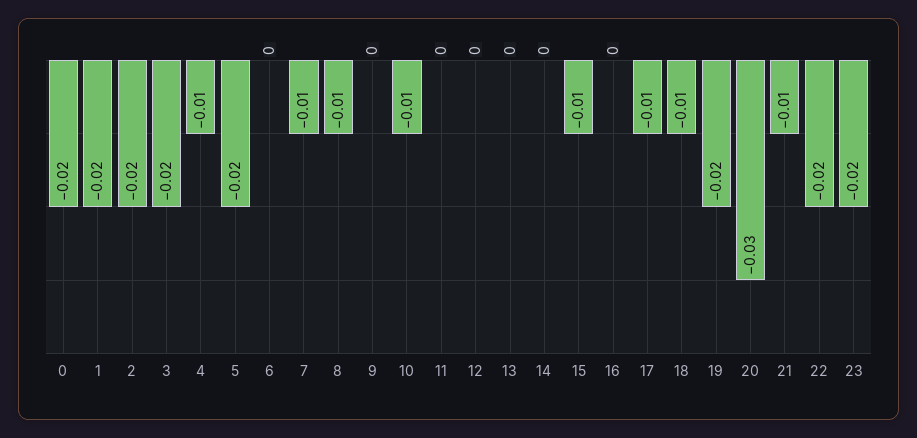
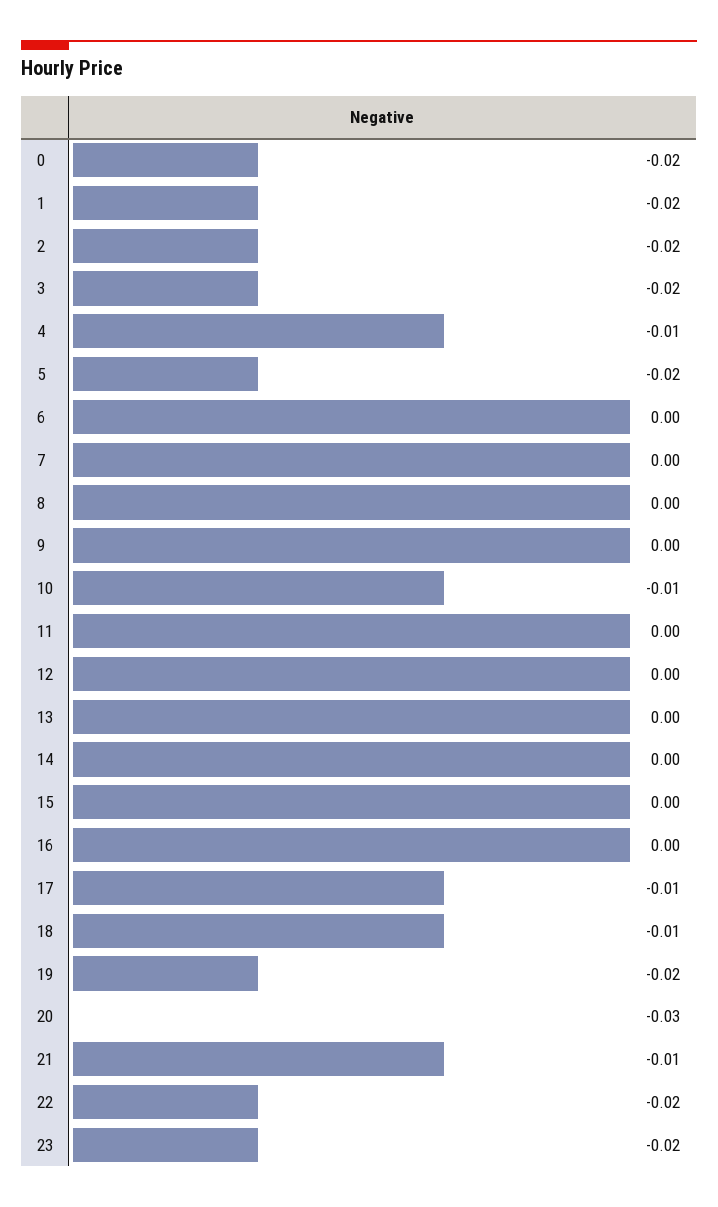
7: -0.01 -> 0
8: -0.01 -> 0
15: -0.01 -> 0

